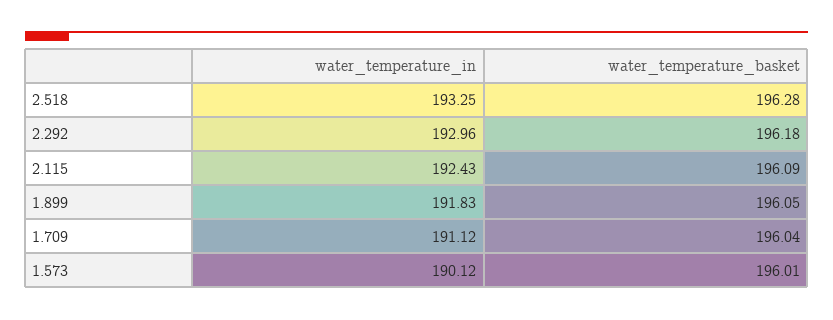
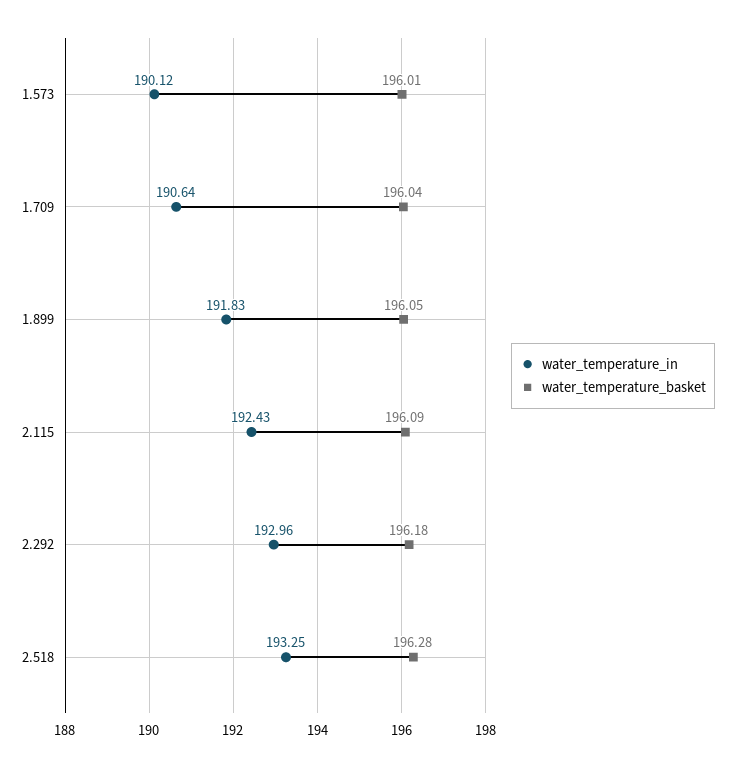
water_temperature_in, 1.709: 191.12 -> 190.64

